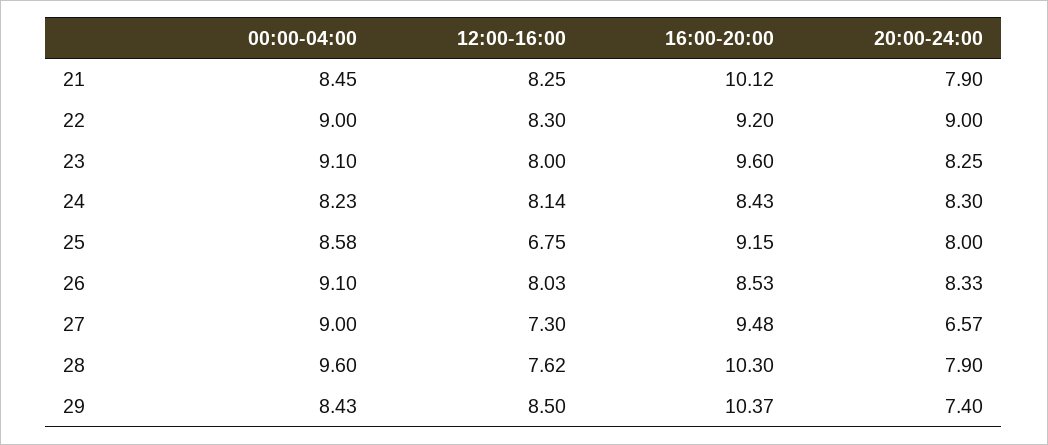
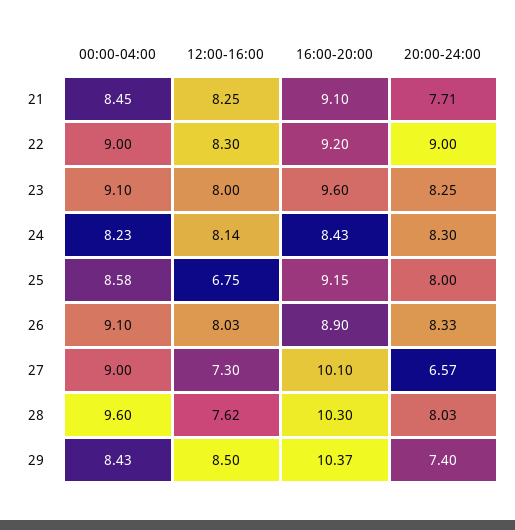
16:00-20:00, 21: 10.12 -> 9.1
20:00-24:00, 21: 7.9 -> 7.71
16:00-20:00, 26: 8.53 -> 8.9
16:00-20:00, 27: 9.48 -> 10.1
20:00-24:00, 28: 7.9 -> 8.03

